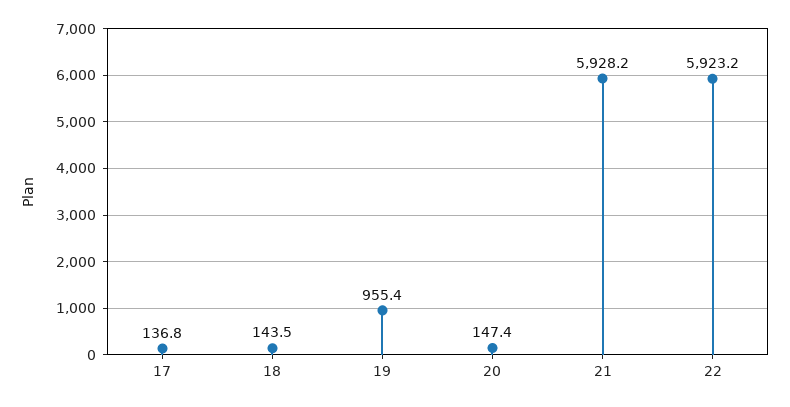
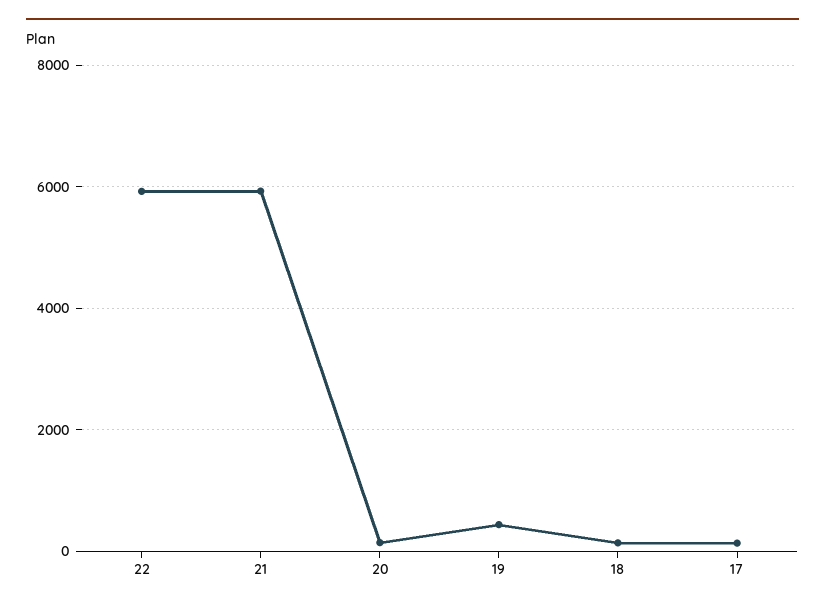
19: 955.4 -> 400

